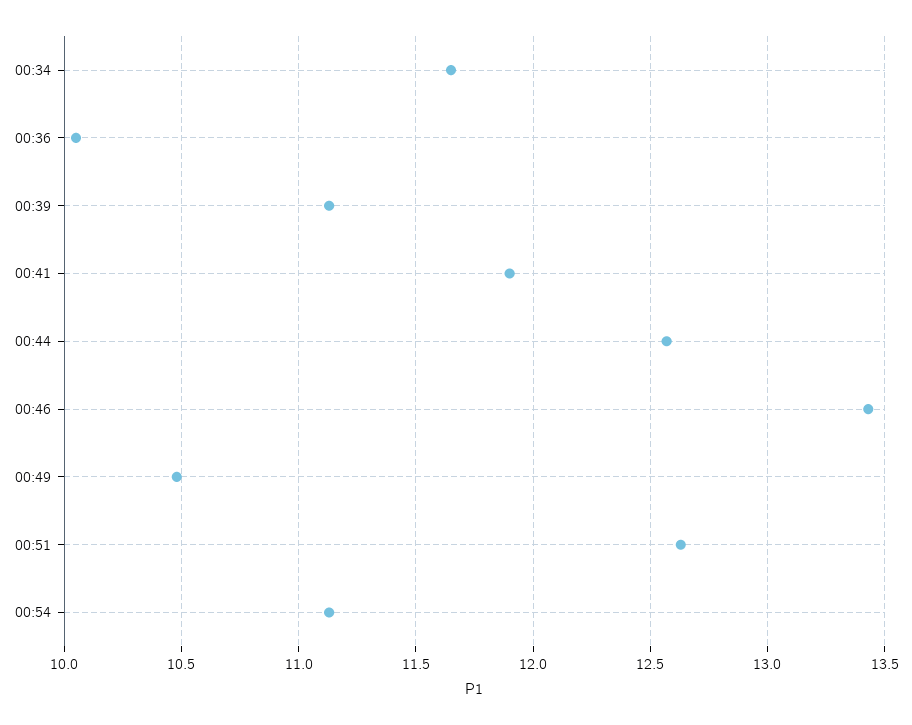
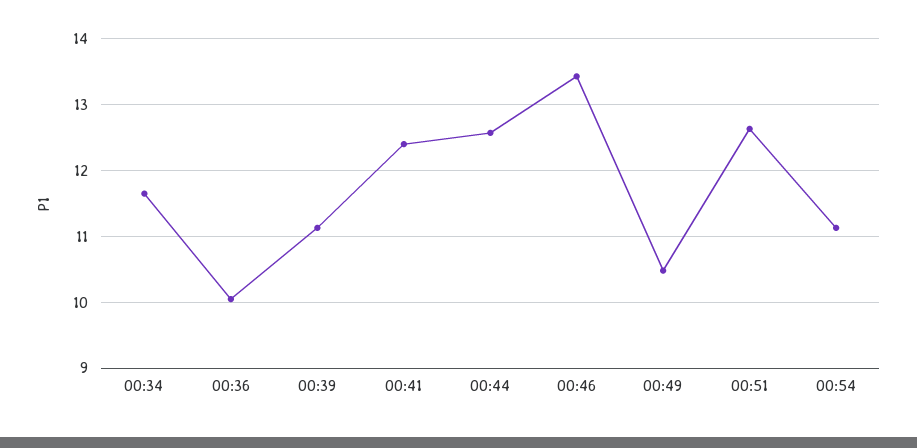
00:41: 11.9 -> 12.4

